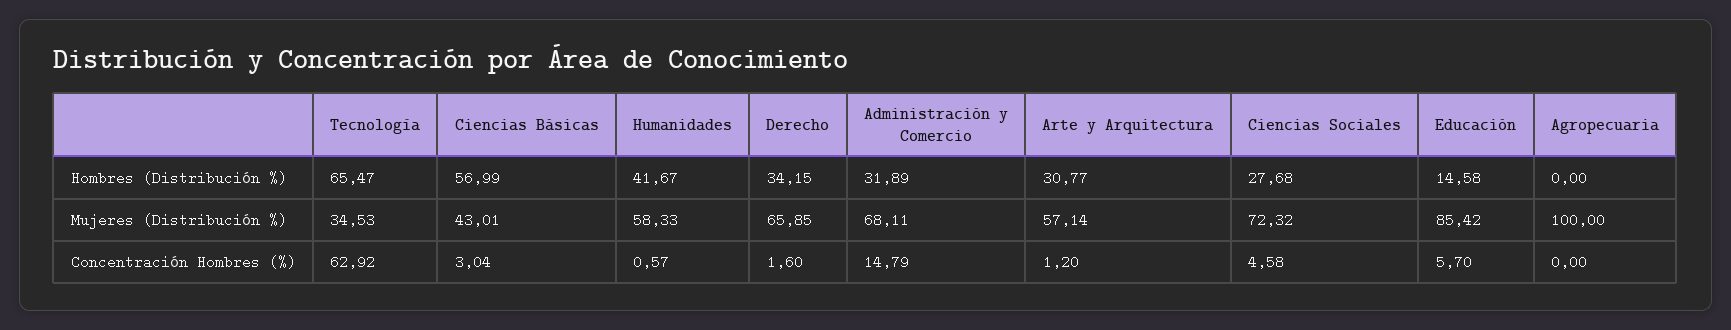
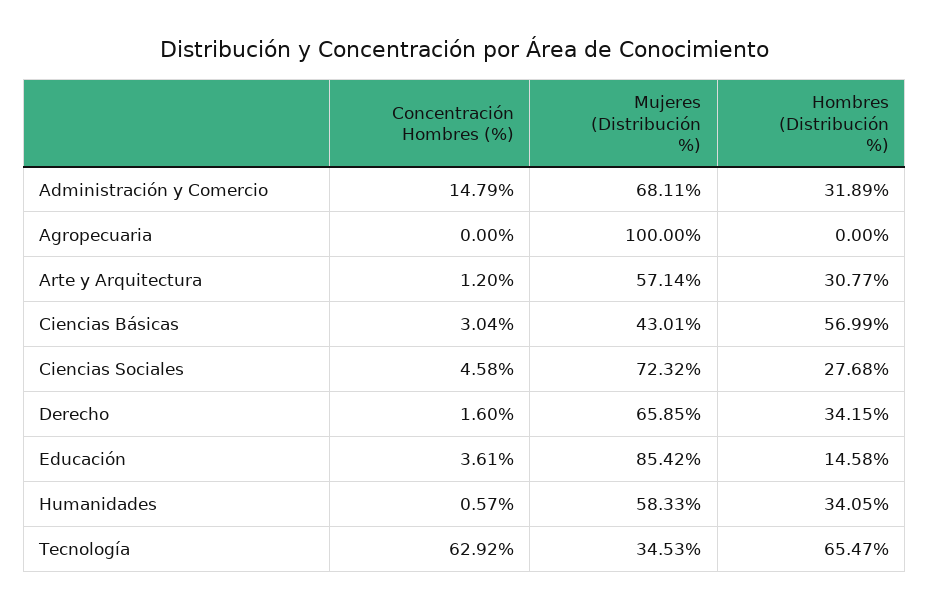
Humanidades, Hombres (Distribución %): 41.67 -> 34.05
Educación, Concentración Hombres (%): 5.7 -> 3.61

